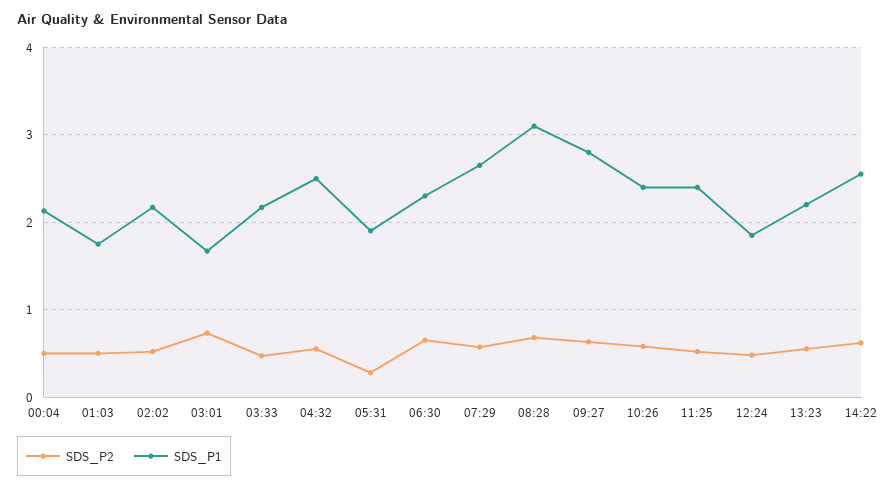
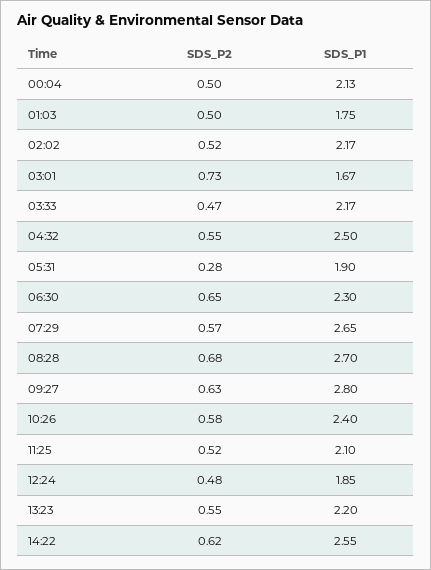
SDS_P1, 08:28: 3.1 -> 2.7
SDS_P1, 11:25: 2.4 -> 2.1

